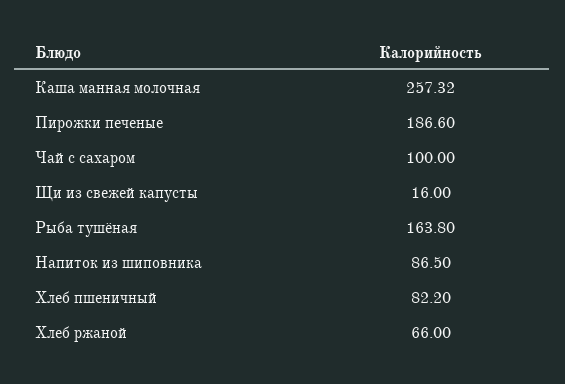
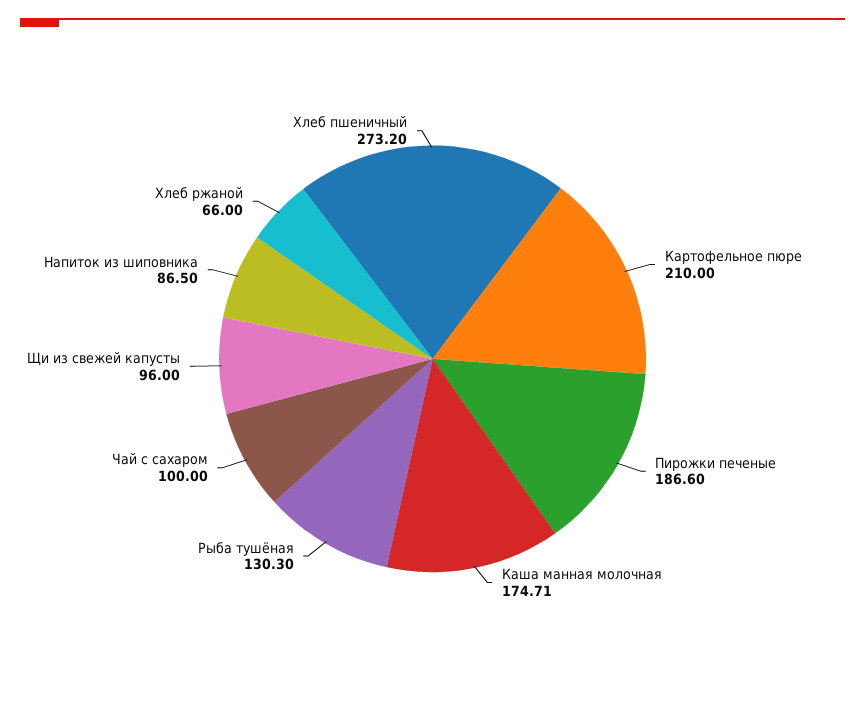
Каша манная молочная: 257.32 -> 174.71
Щи из свежей капусты: 16 -> 96
Рыба тушёная: 163.8 -> 130.3
Хлеб пшеничный: 82.2 -> 273.2
Картофельное пюре: none -> 210

